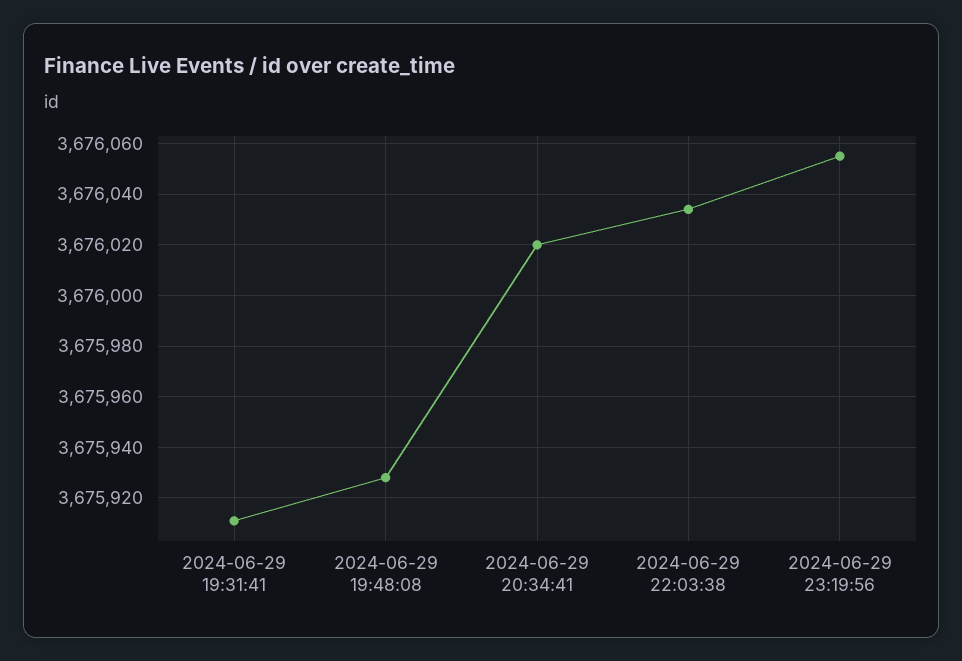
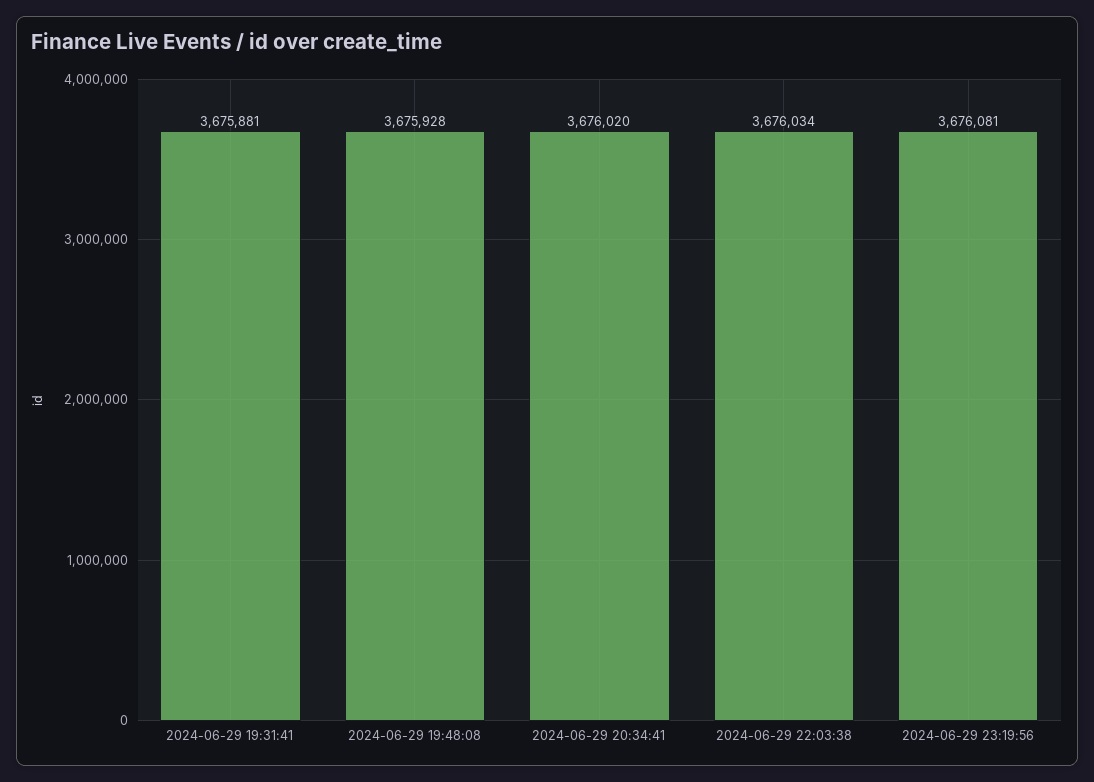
2024-06-29 19:31:41: 3675910 -> 3675881
2024-06-29 23:19:56: 3676055 -> 3676081

